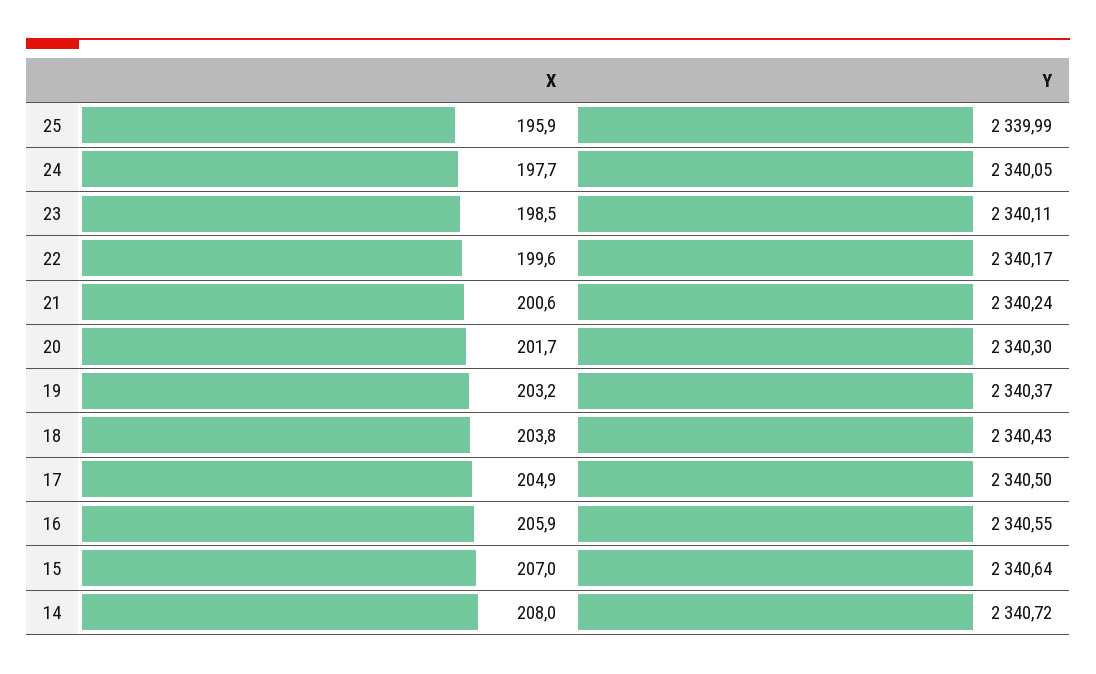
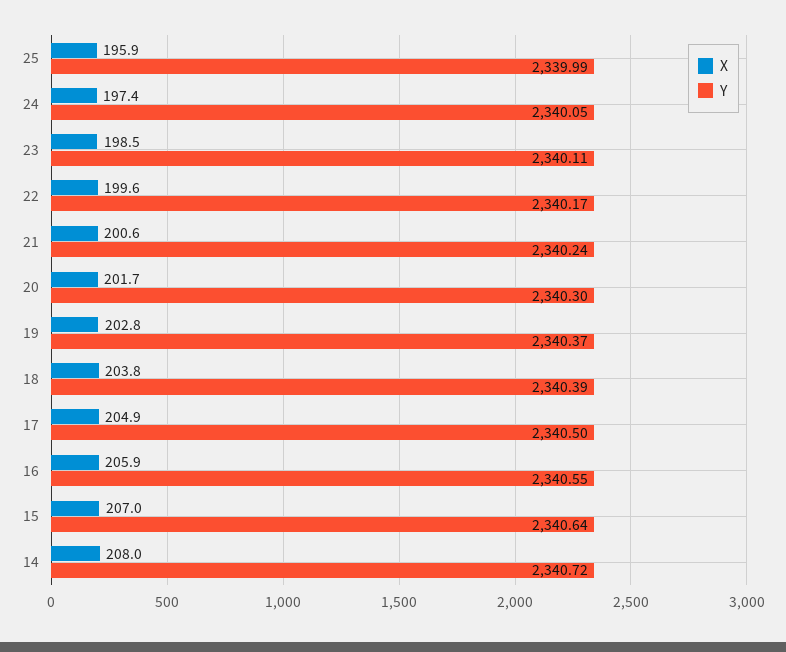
X, 24: 197.7 -> 197.4
X, 19: 203.2 -> 202.8
Y, 18: 2340.43 -> 2340.39

